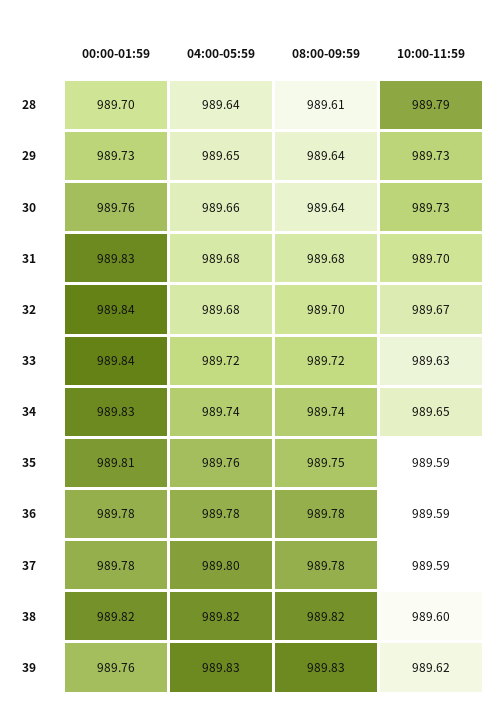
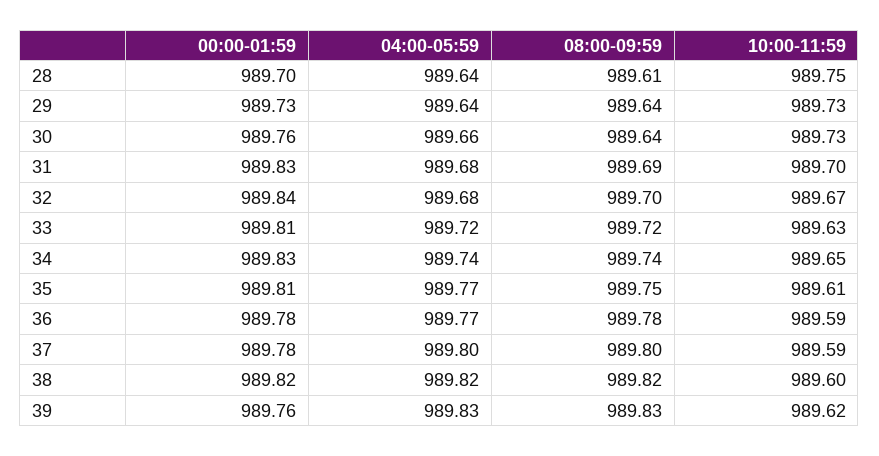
10:00-11:59, 28: 989.79 -> 989.75
04:00-05:59, 29: 989.65 -> 989.64
08:00-09:59, 31: 989.68 -> 989.69
00:00-01:59, 33: 989.84 -> 989.81
04:00-05:59, 35: 989.76 -> 989.77
10:00-11:59, 35: 989.59 -> 989.61
04:00-05:59, 36: 989.78 -> 989.77
08:00-09:59, 37: 989.78 -> 989.8

